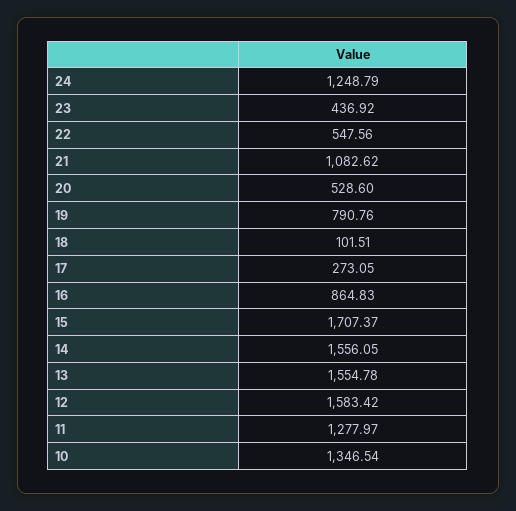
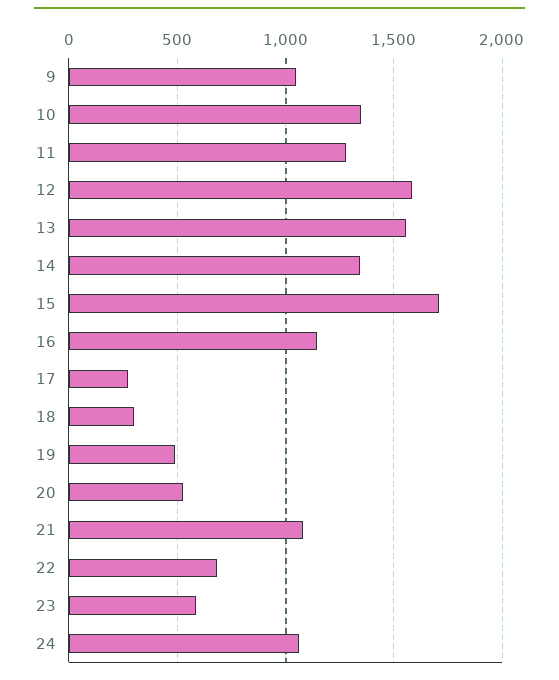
24: 1248.79 -> 1050
23: 436.92 -> 600
22: 547.56 -> 700
19: 790.76 -> 500
18: 101.51 -> 300
16: 864.83 -> 1150
14: 1556.05 -> 1350
9: none -> 1050

